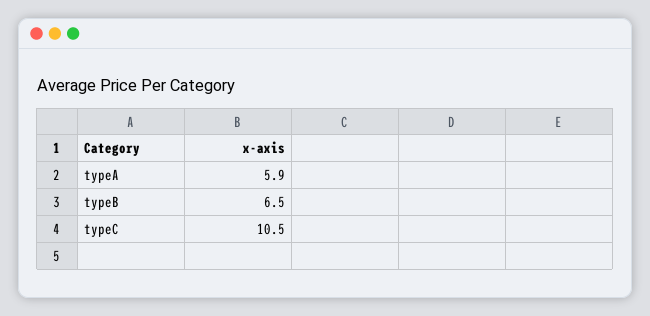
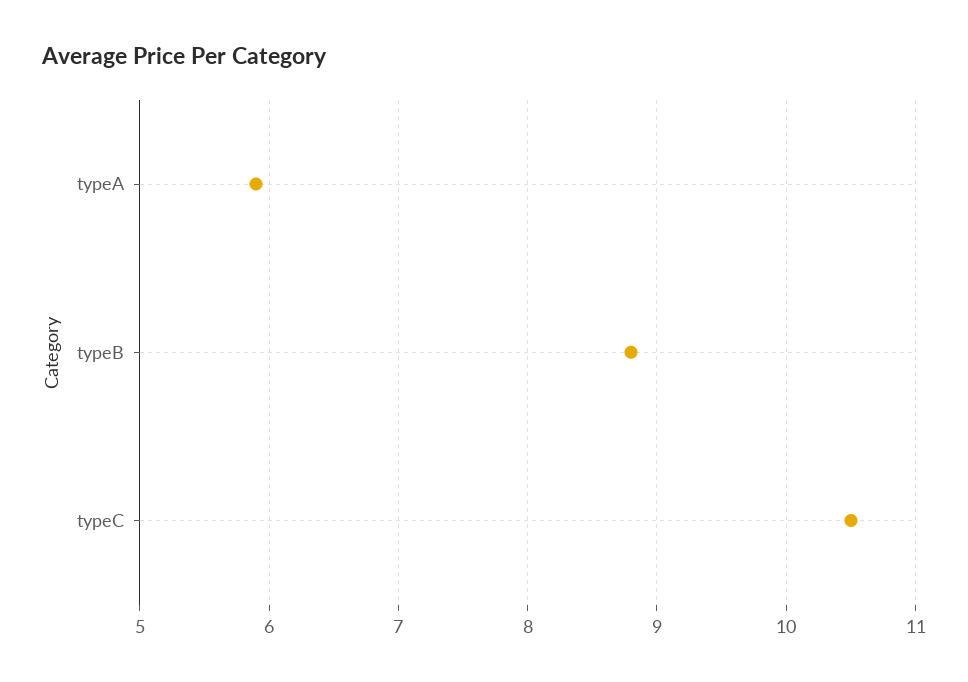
typeB: 6.5 -> 8.8

